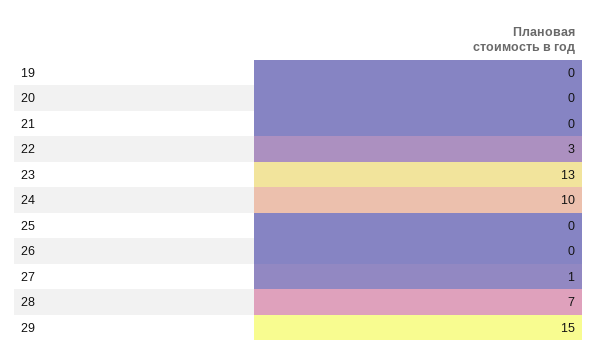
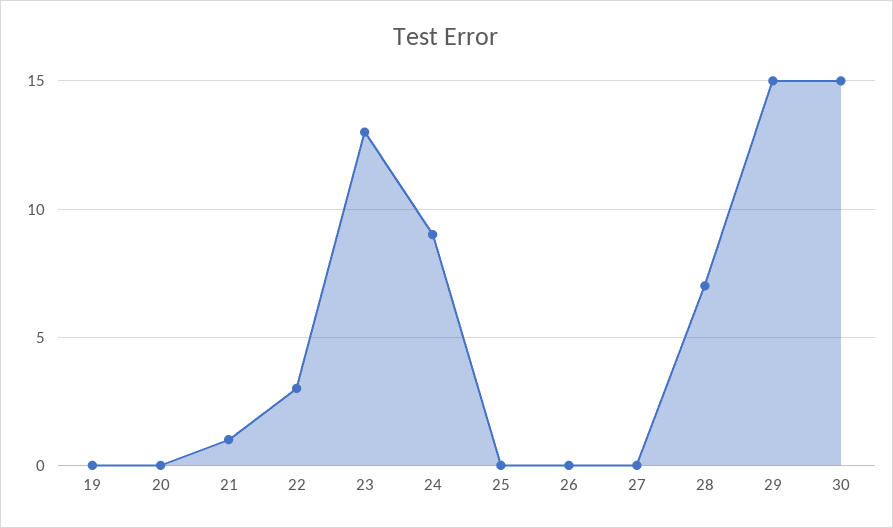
21: 0 -> 1
24: 10 -> 9
27: 1 -> 0
30: none -> 15

